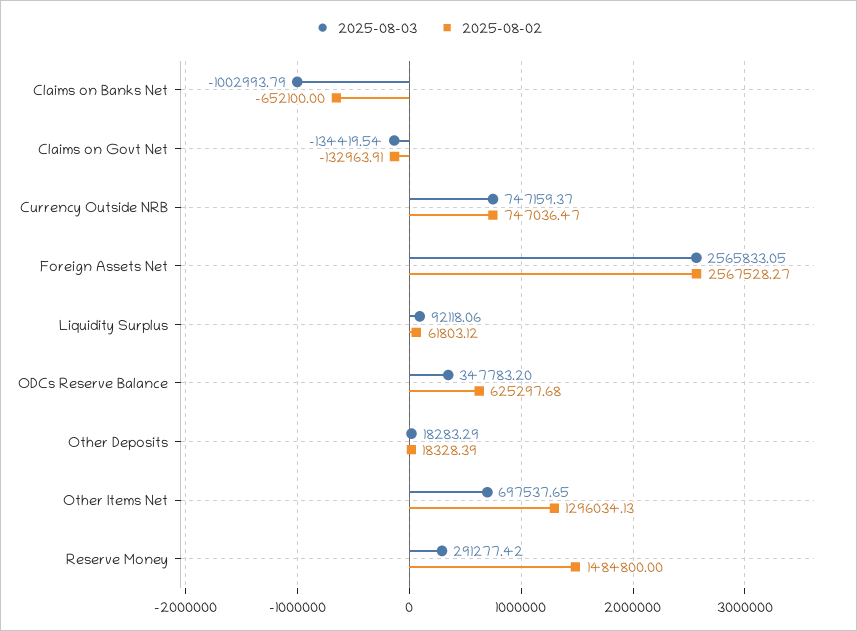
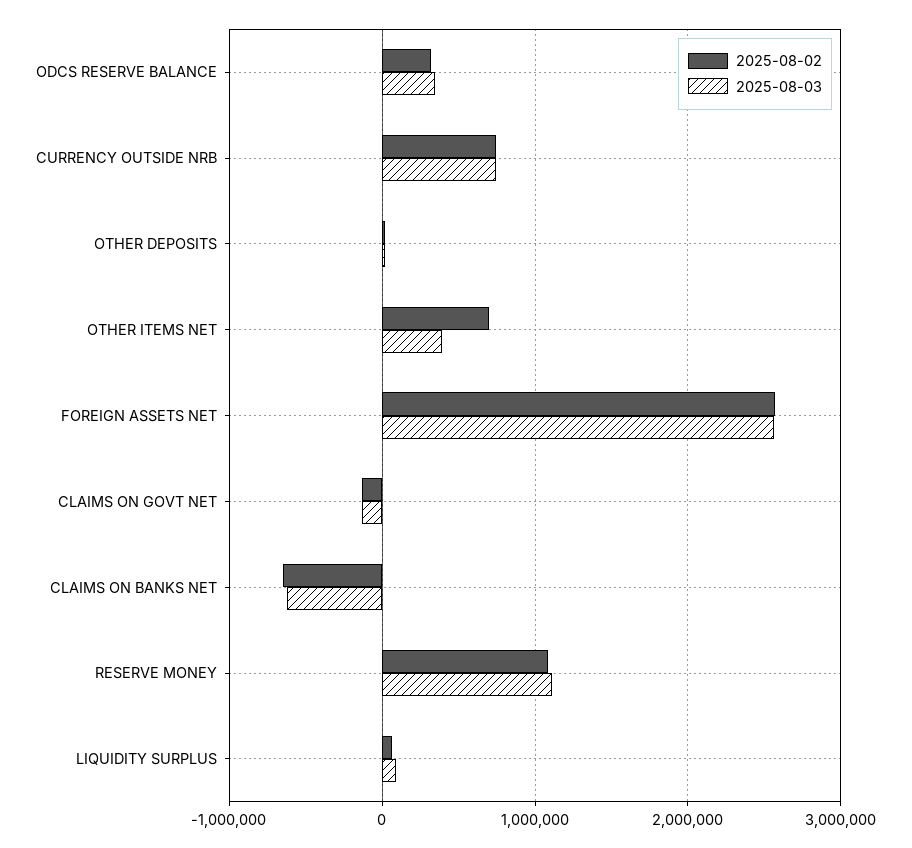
2025-08-03, Claims on Banks Net: -1002993.79 -> -600000
2025-08-02, ODCs Reserve Balance: 625297.68 -> 300000
2025-08-03, Other Items Net: 697537.65 -> 400000
2025-08-02, Other Items Net: 1296034.13 -> 700000
2025-08-03, Reserve Money: 291277.42 -> 1100000
2025-08-02, Reserve Money: 1484800 -> 1100000

